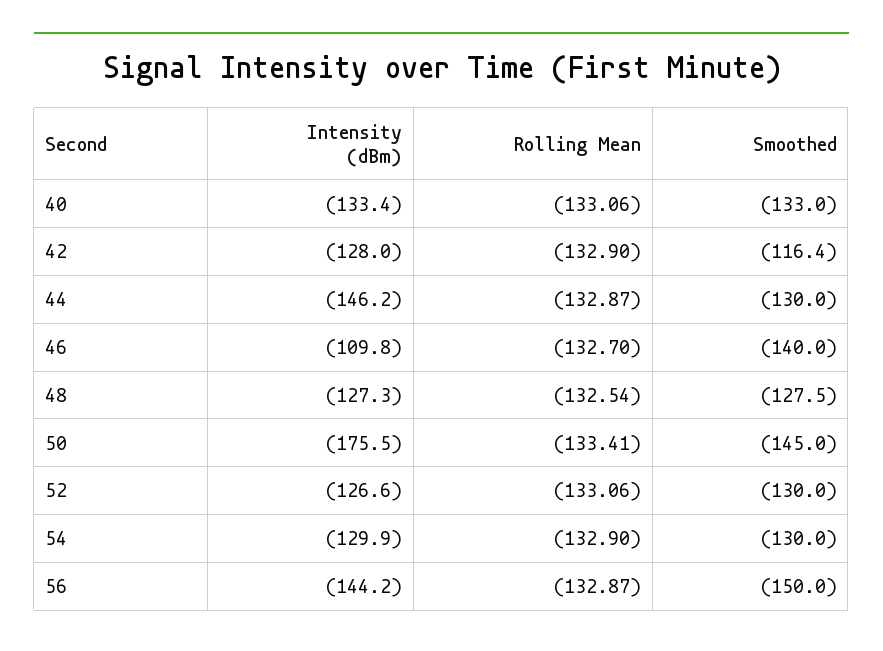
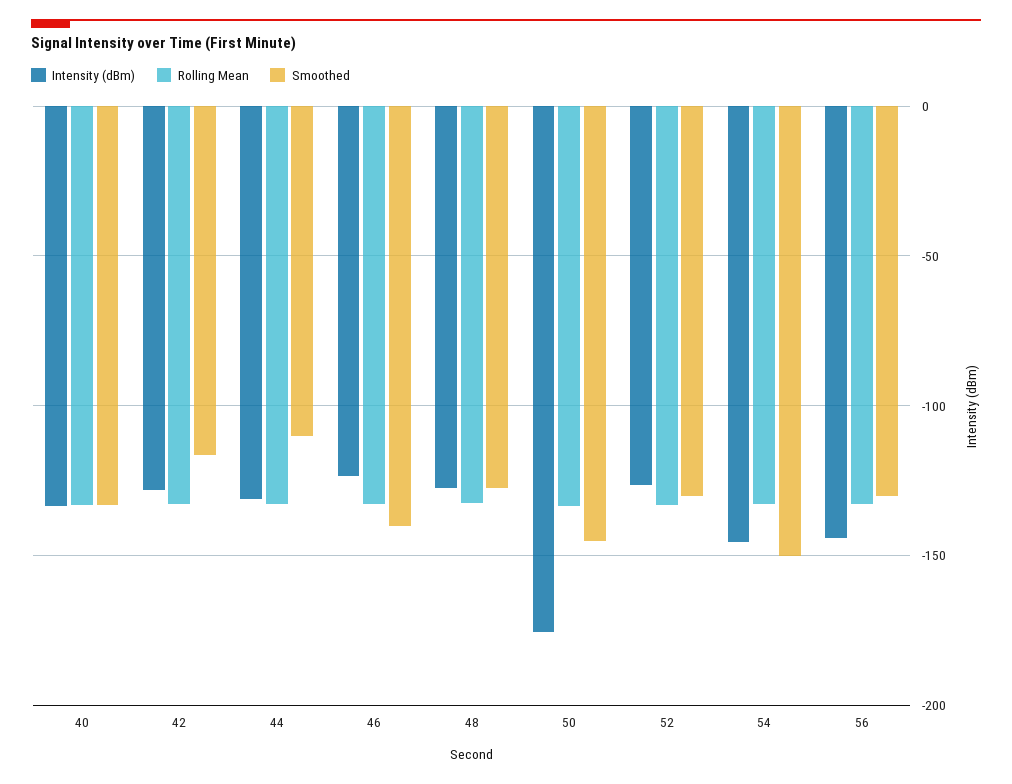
Intensity (dBm), 44: -146.2 -> -130
Smoothed, 44: -130 -> -110
Intensity (dBm), 46: -109.8 -> -125
Intensity (dBm), 54: -129.9 -> -145
Smoothed, 54: -130 -> -150
Smoothed, 56: -150 -> -130

